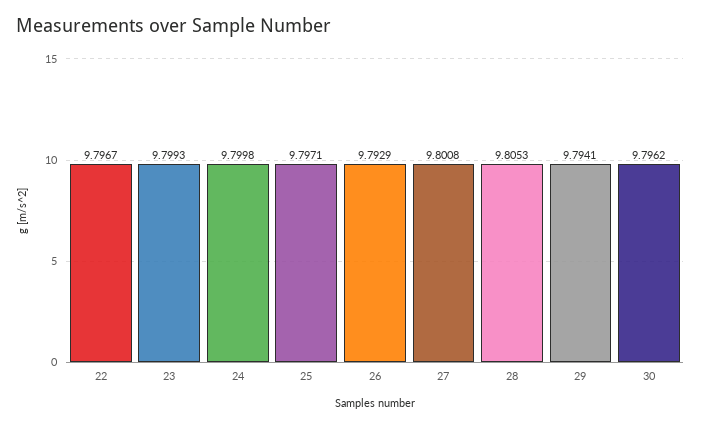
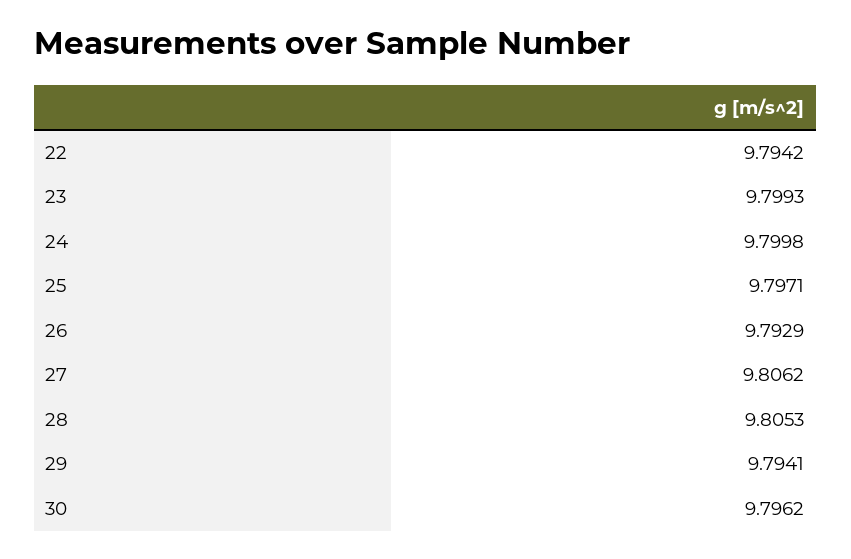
22: 9.7967 -> 9.7942
27: 9.8008 -> 9.8062

